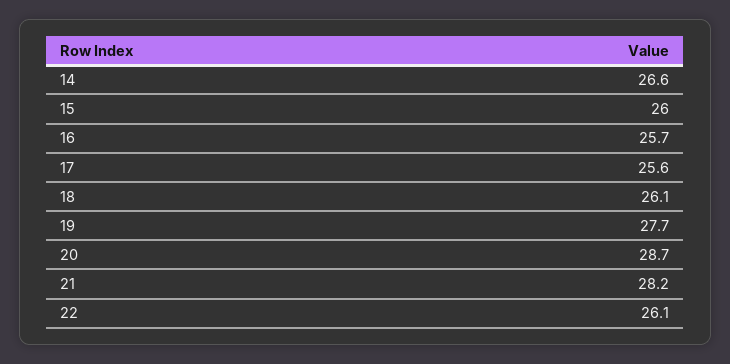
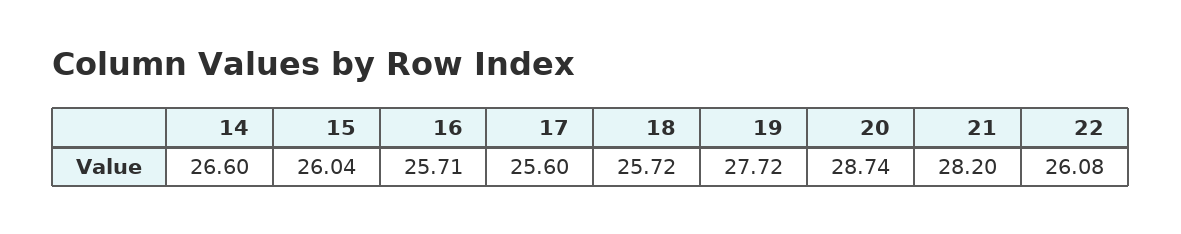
18: 26.1 -> 25.72

